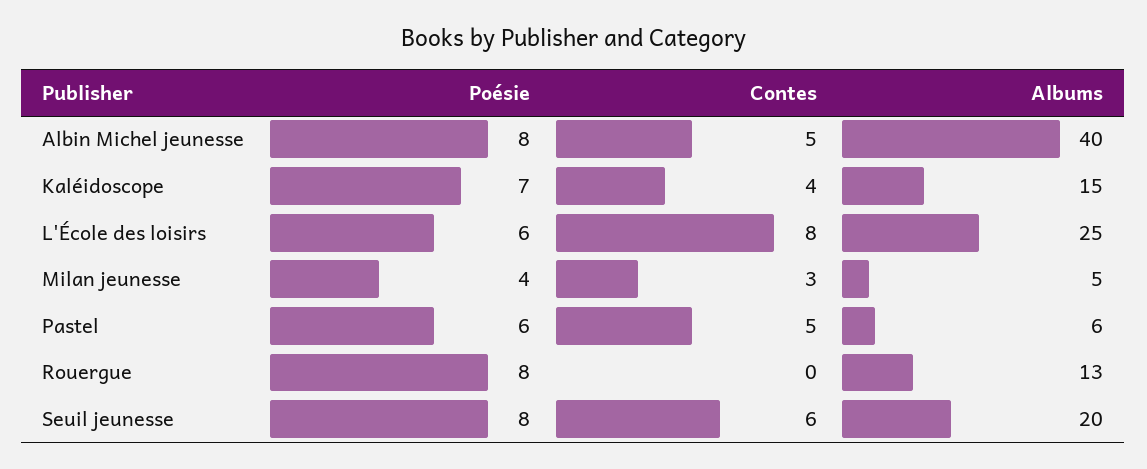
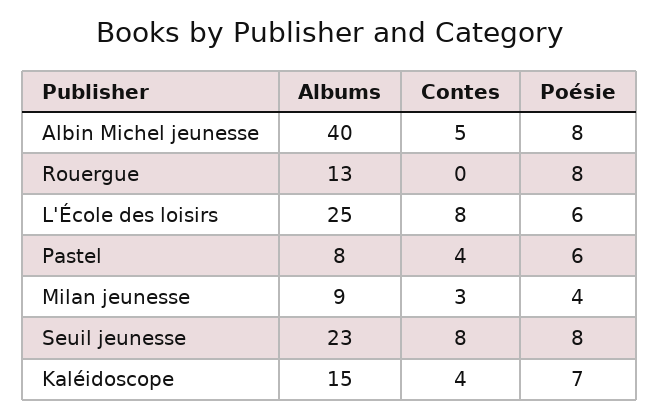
Albums, Milan jeunesse: 5 -> 9
Contes, Pastel: 5 -> 4
Albums, Pastel: 6 -> 8
Contes, Seuil jeunesse: 6 -> 8
Albums, Seuil jeunesse: 20 -> 23

